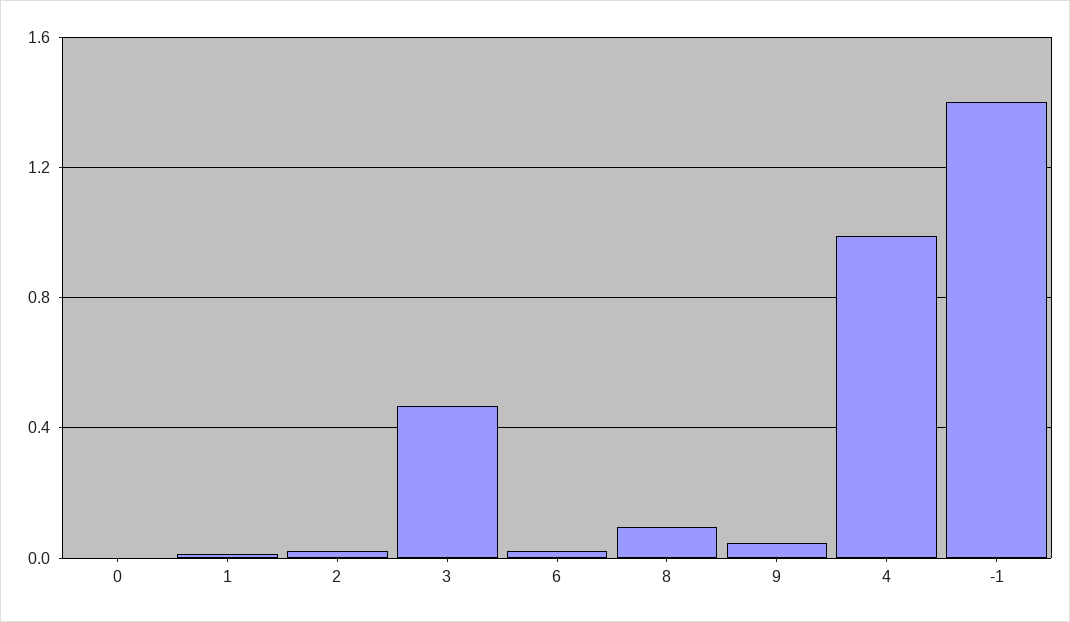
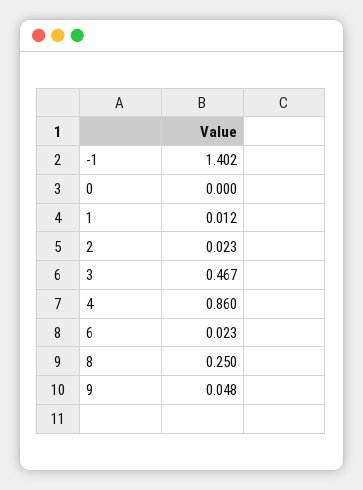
8: 0.1 -> 0.25
4: 1 -> 0.86

